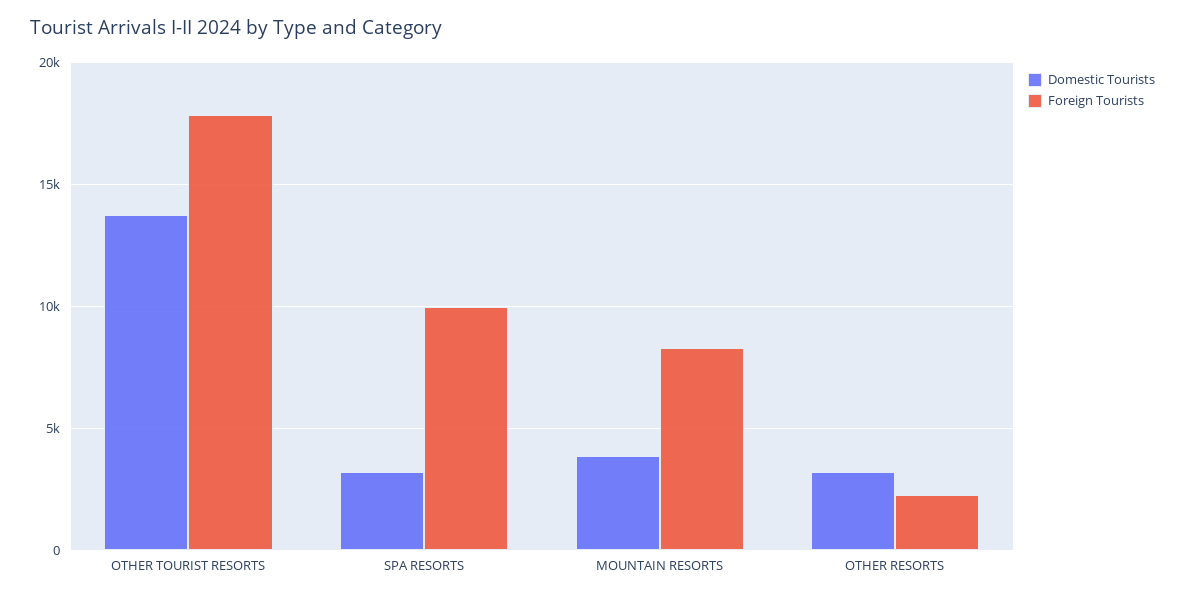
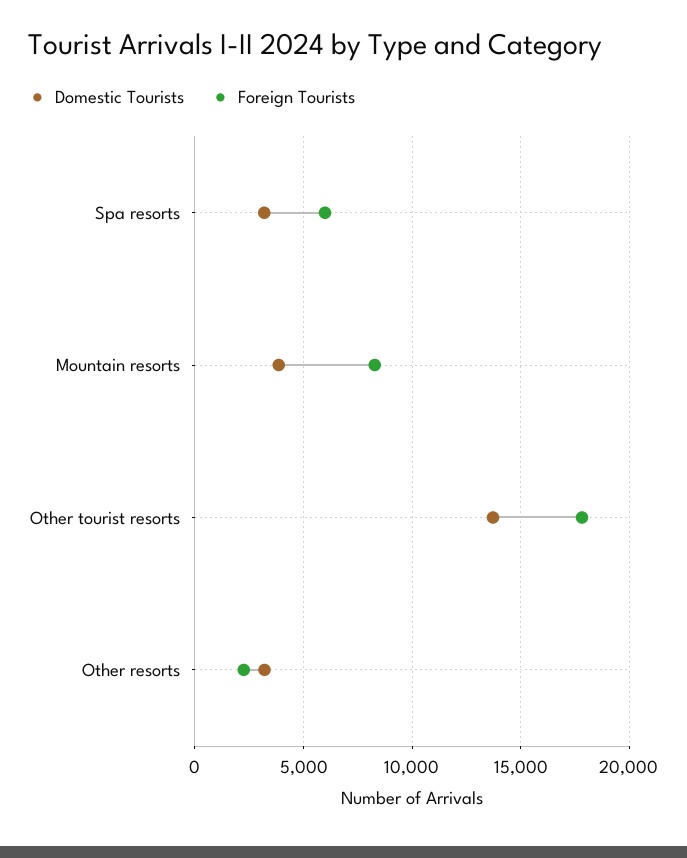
Foreign Tourists, SPA RESORTS: 10000 -> 6000

